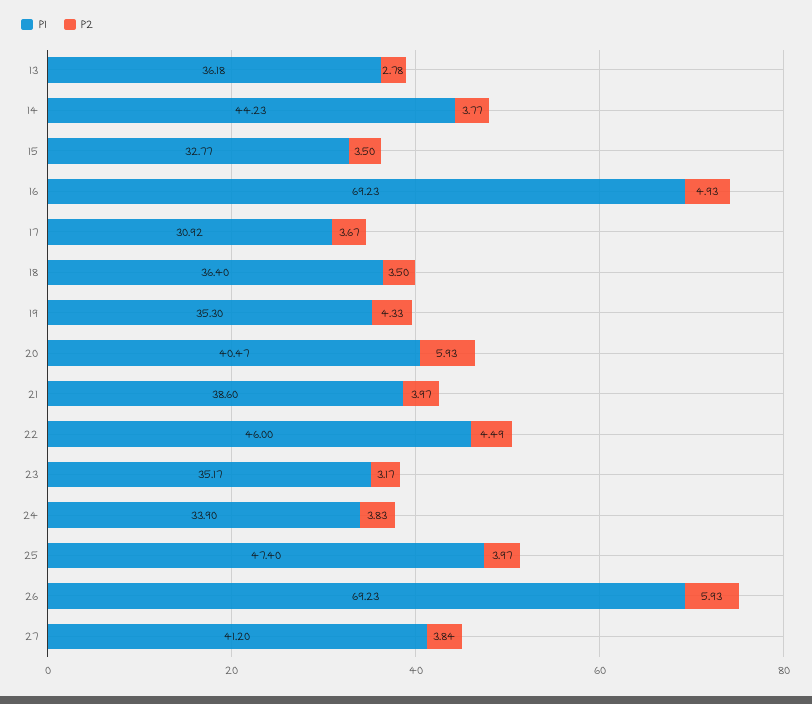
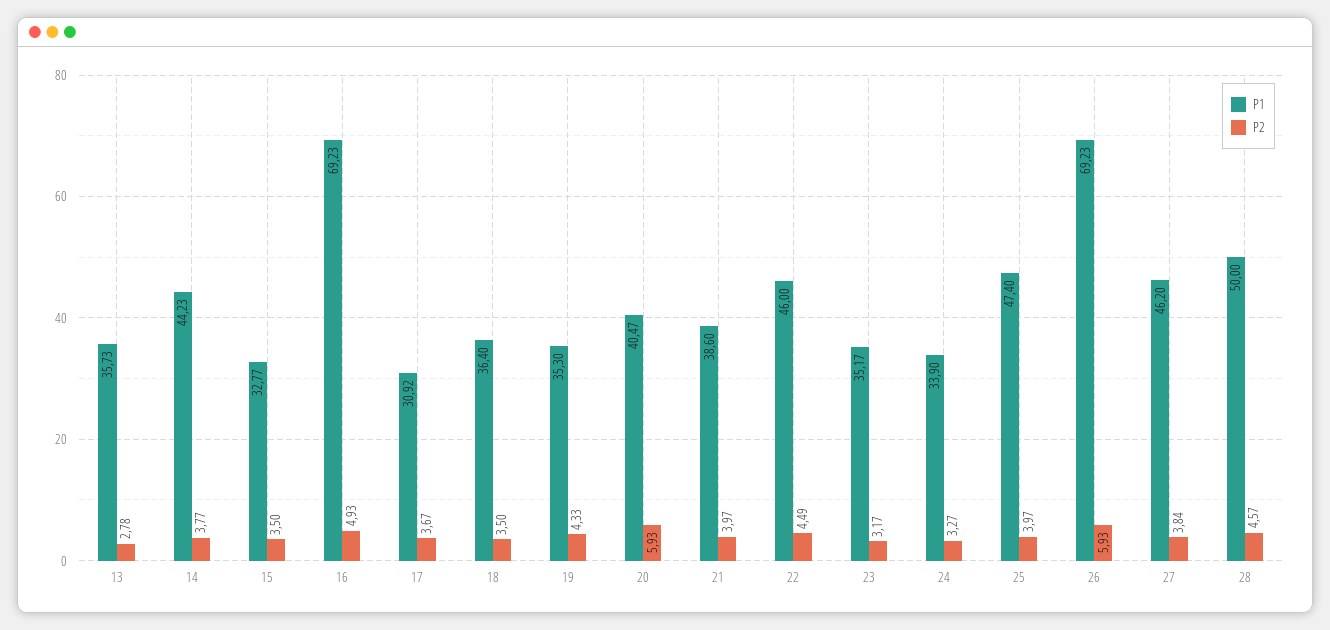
P1, 13: 36.18 -> 35.73
P2, 24: 3.83 -> 3.27
P1, 27: 41.2 -> 46.2
P1, 28: none -> 50
P2, 28: none -> 4.57

